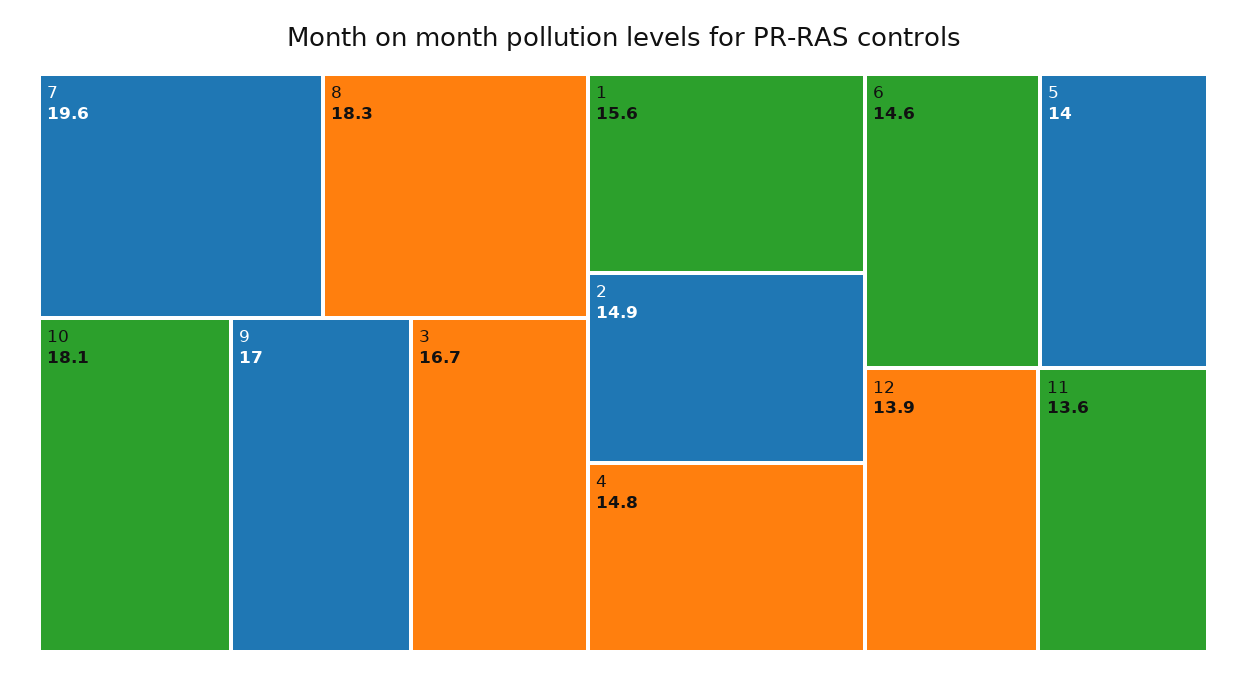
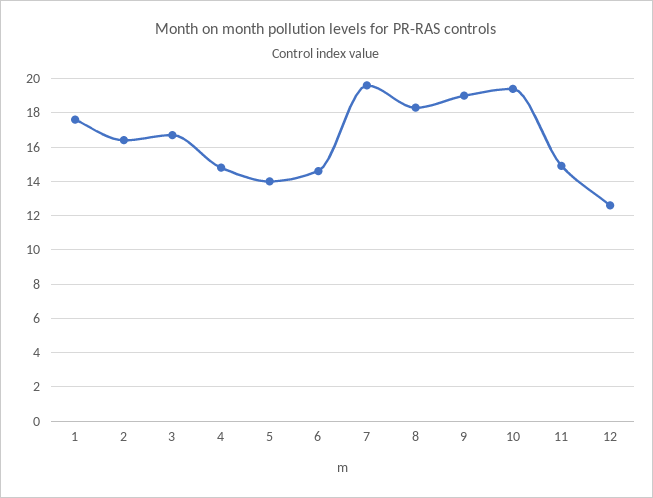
10: 18.1 -> 19.5
9: 17 -> 19
1: 15.6 -> 17.5
2: 14.9 -> 16.5
12: 13.9 -> 12.5
11: 13.6 -> 15

